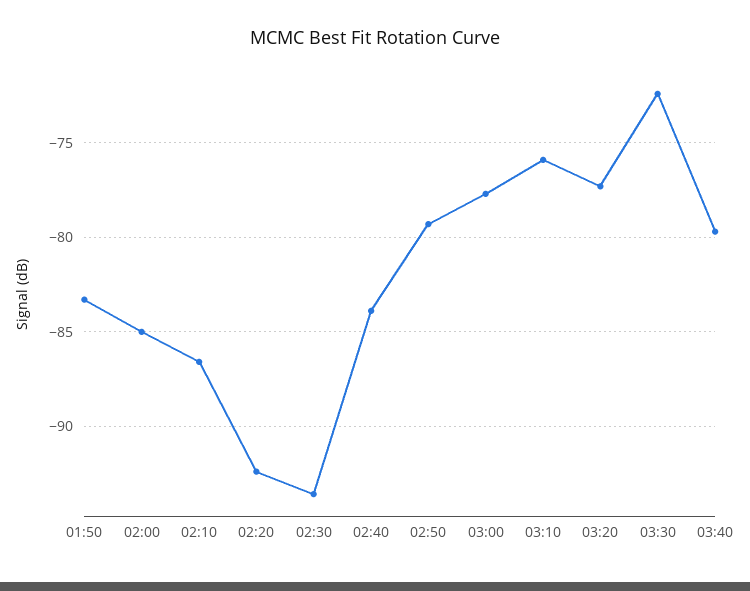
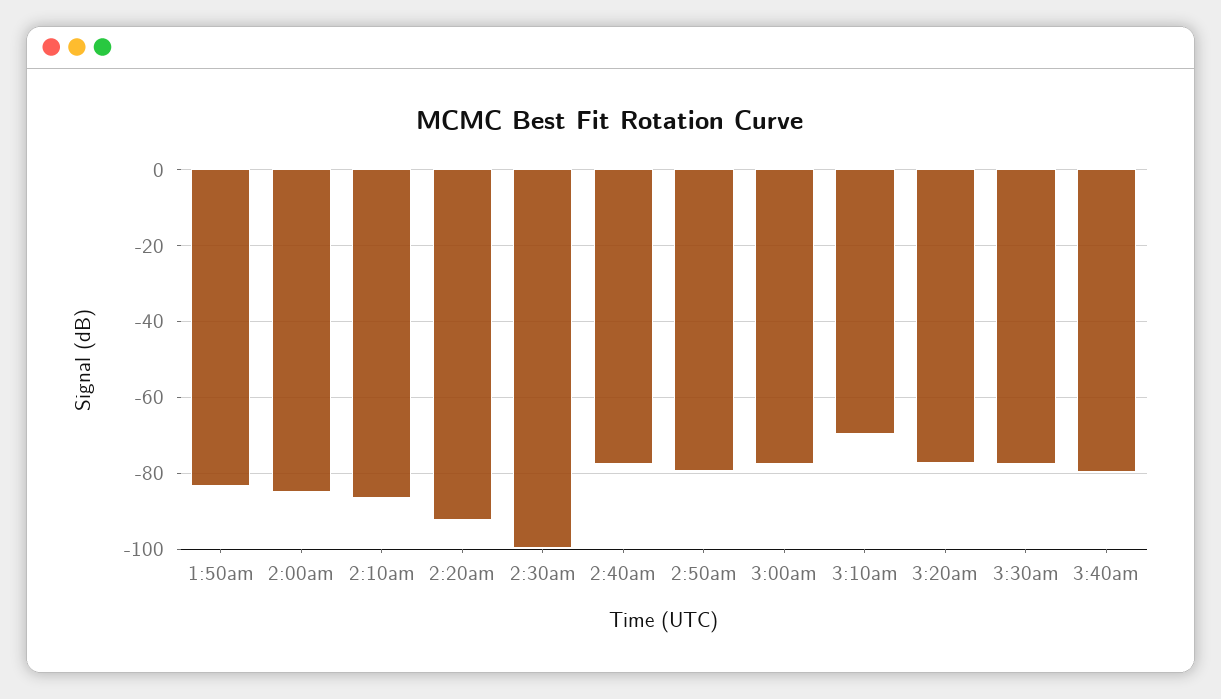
02:30: -93.5 -> -100
02:40: -84 -> -78
03:10: -76 -> -70
03:30: -72.5 -> -78

